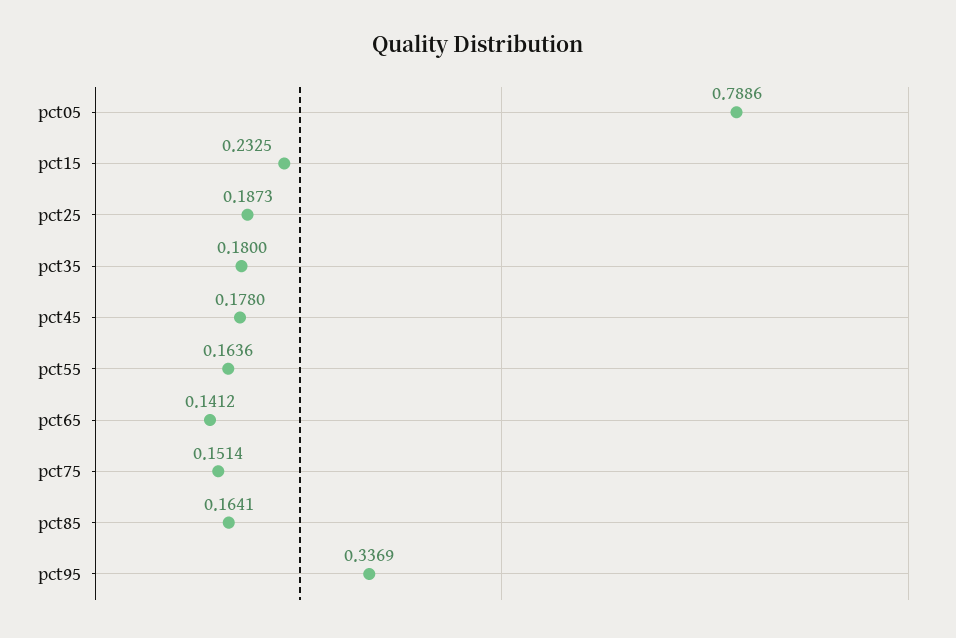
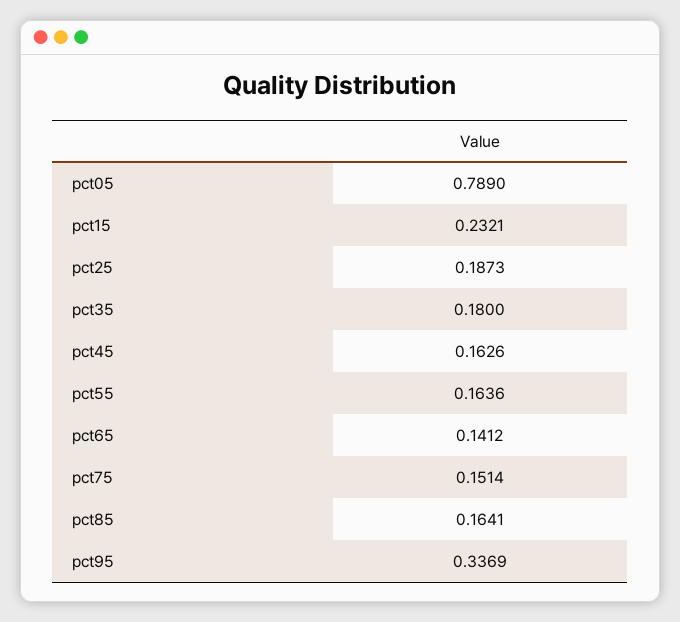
pct05: 0.7886 -> 0.789
pct15: 0.2325 -> 0.2321
pct45: 0.178 -> 0.1626

